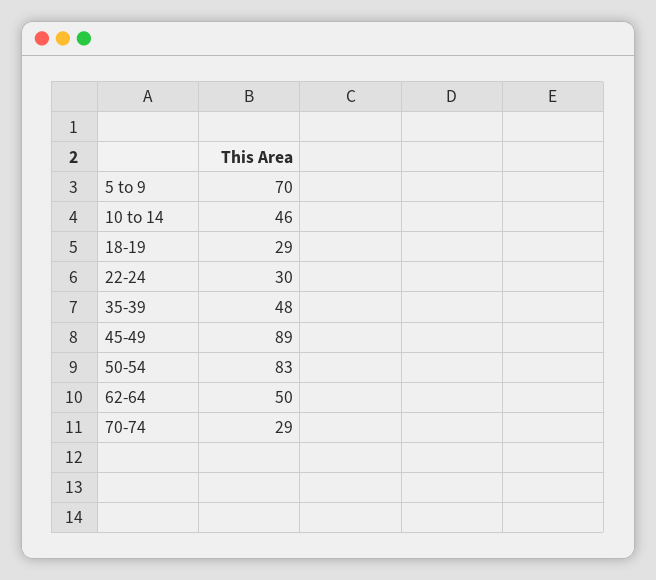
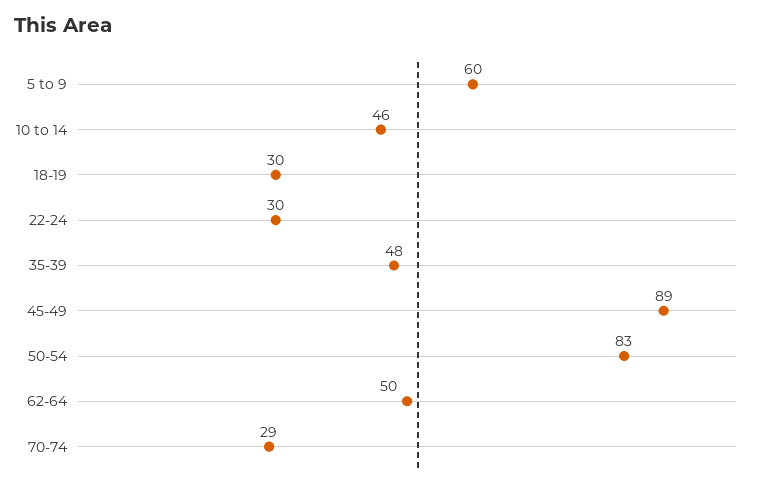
5 to 9: 70 -> 60
18-19: 29 -> 30

